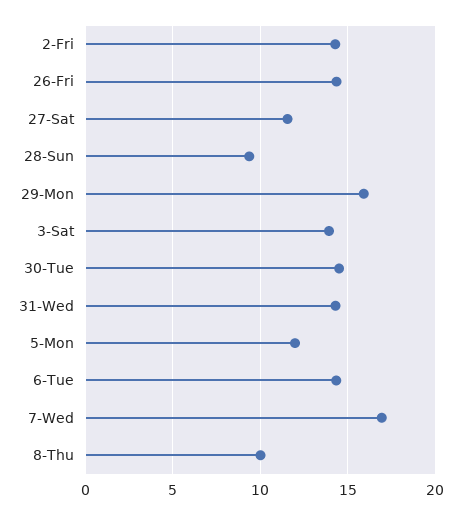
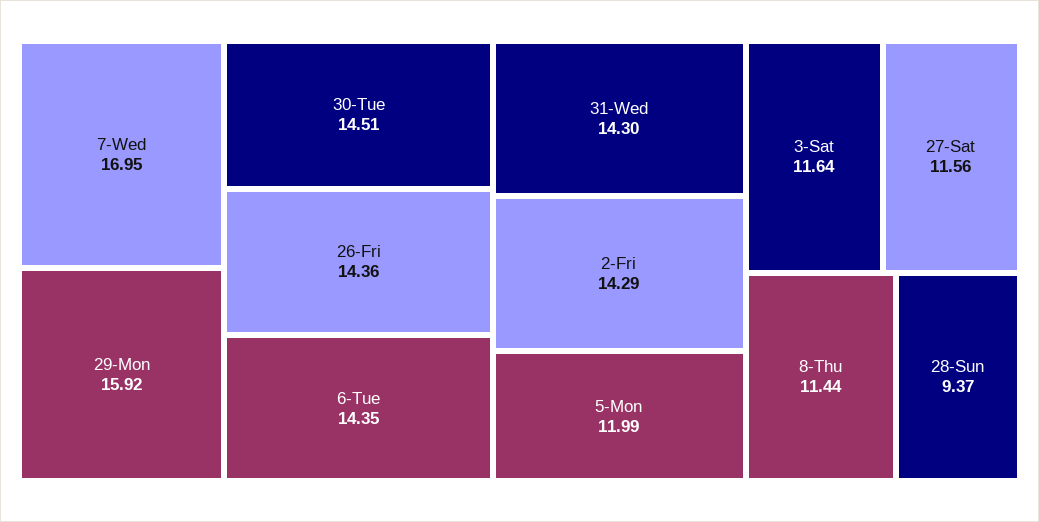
3-Sat: 14 -> 11.64
8-Thu: 10 -> 11.44

